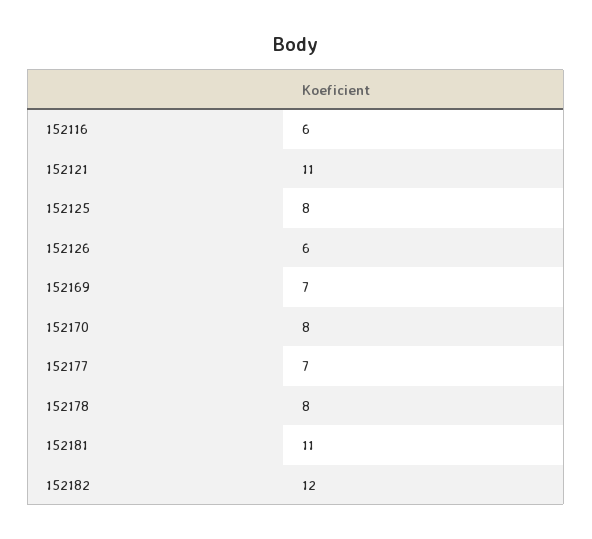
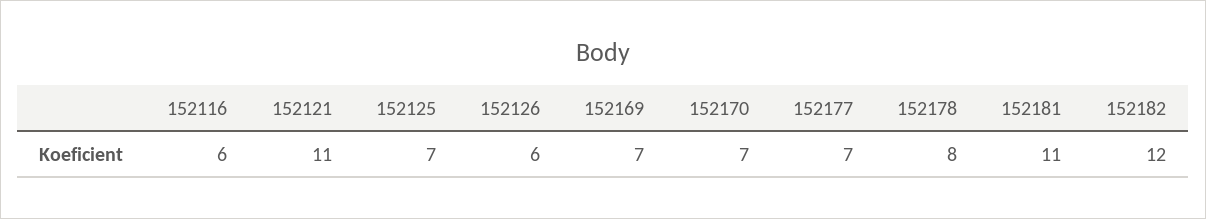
152125: 8 -> 7
152170: 8 -> 7

